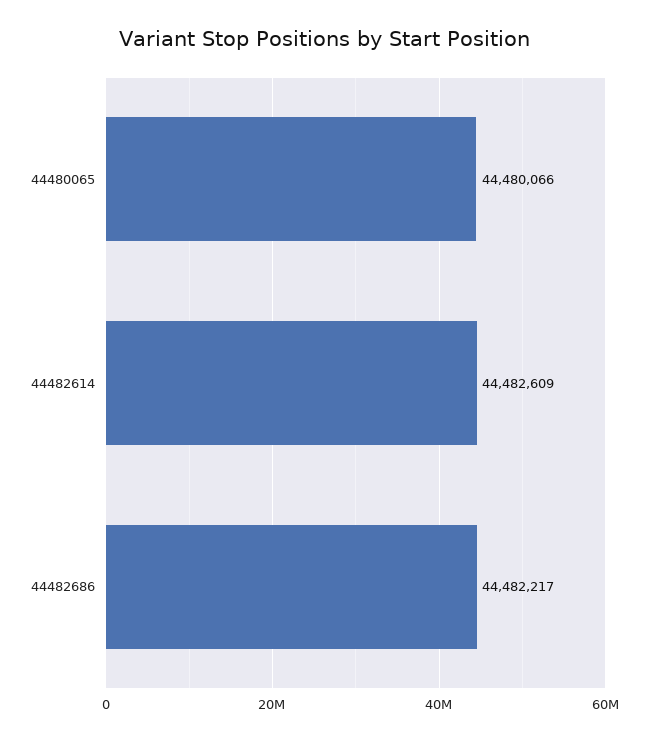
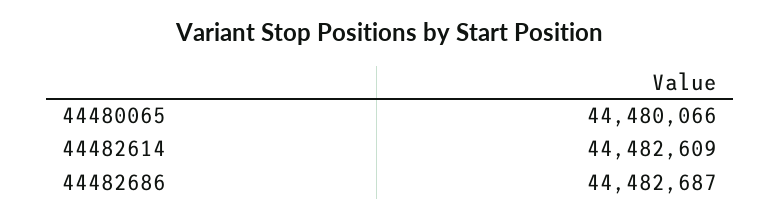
44482686: 44482217 -> 44482687

